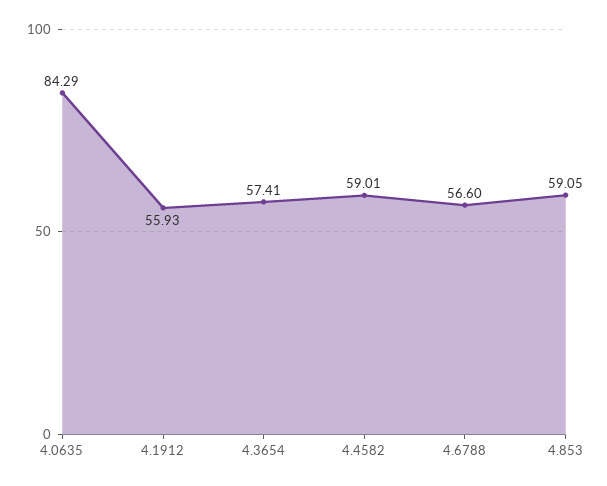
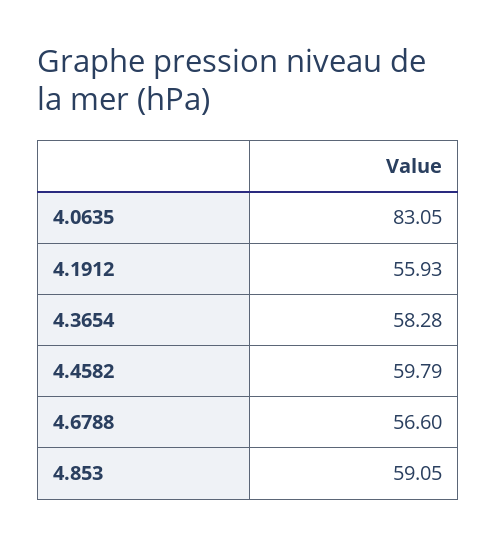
4.0635: 84.29 -> 83.05
4.3654: 57.41 -> 58.28
4.4582: 59.01 -> 59.79

